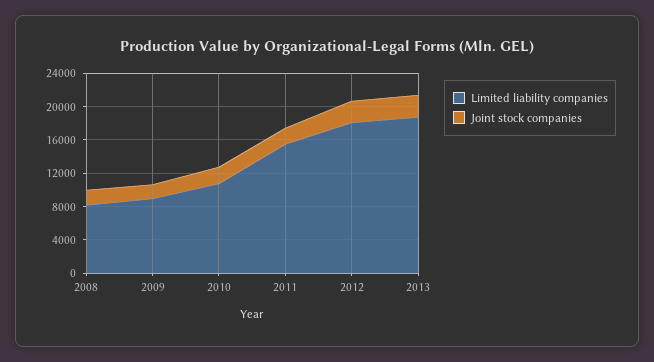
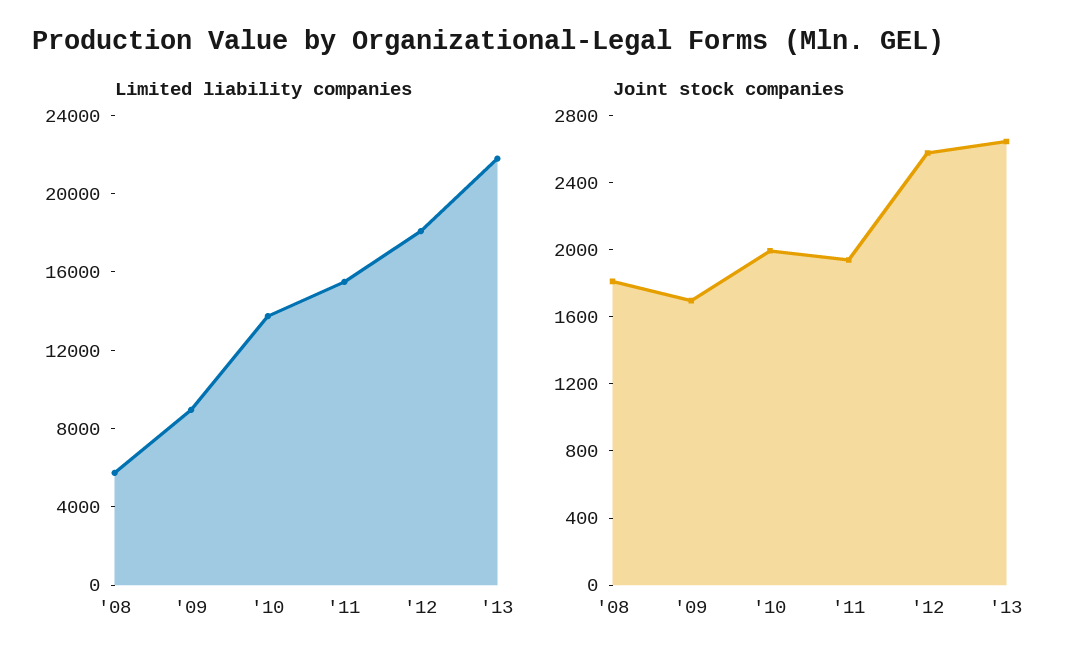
Limited liability companies, 2008: 8000 -> 6000
Limited liability companies, 2010: 11000 -> 14000
Limited liability companies, 2013: 19000 -> 22000

